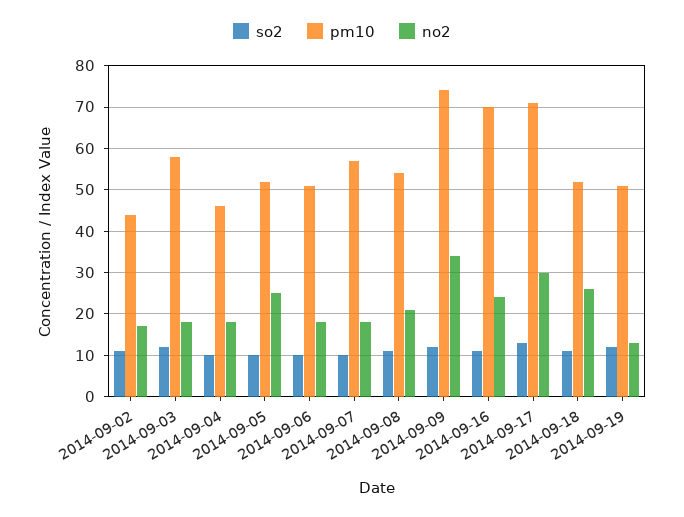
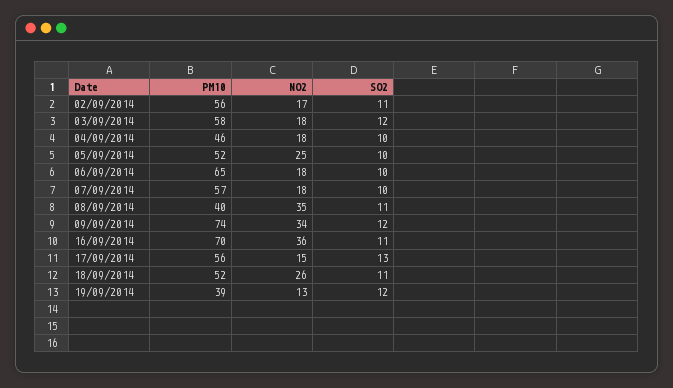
pm10, 2014-09-02: 45 -> 56
pm10, 2014-09-06: 50 -> 65
pm10, 2014-09-08: 55 -> 40
no2, 2014-09-08: 20 -> 35
no2, 2014-09-16: 25 -> 36
pm10, 2014-09-17: 70 -> 56
no2, 2014-09-17: 30 -> 15
pm10, 2014-09-19: 50 -> 39

